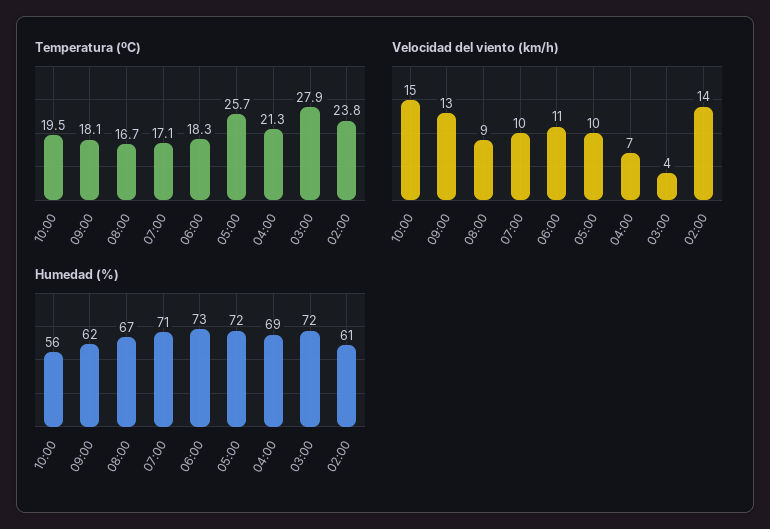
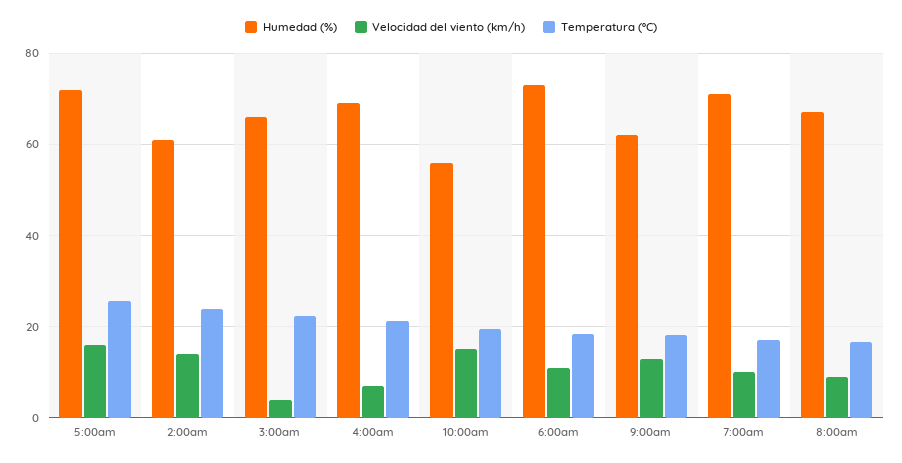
Temperatura (ºC), 03:00: 27.9 -> 22
Velocidad del viento (km/h), 05:00: 10 -> 16
Humedad (%), 03:00: 72 -> 66

